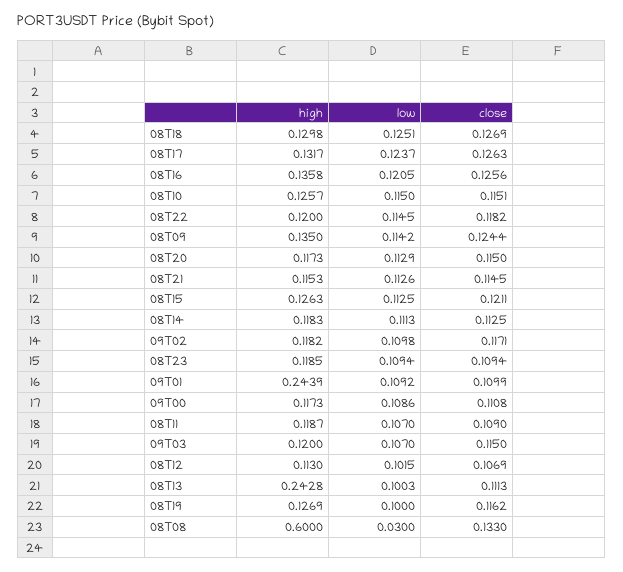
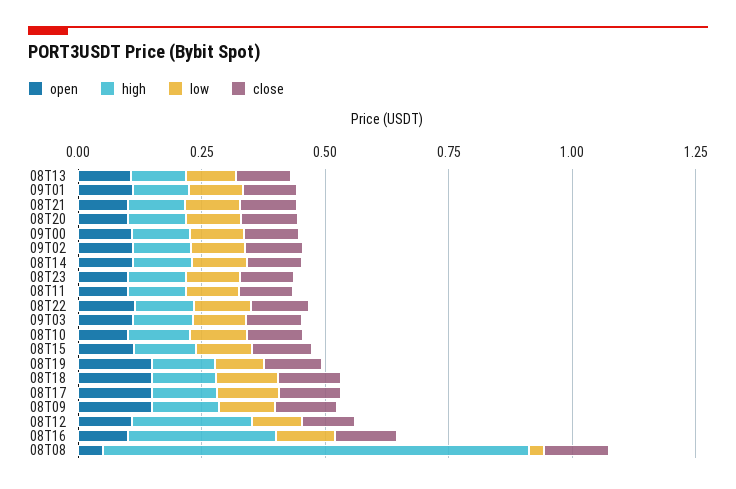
high, 08T16: 0.1358 -> 0.3
high, 09T01: 0.2439 -> 0.1
high, 08T12: 0.113 -> 0.25
high, 08T13: 0.2428 -> 0.1
high, 08T08: 0.6 -> 0.85
open, 08T13: none -> 0.1
open, 09T01: none -> 0.1
open, 08T21: none -> 0.1
open, 08T20: none -> 0.1
open, 09T00: none -> 0.1
open, 09T02: none -> 0.1
open, 08T14: none -> 0.1
open, 08T23: none -> 0.1
open, 08T11: none -> 0.1
open, 08T22: none -> 0.1
open, 09T03: none -> 0.1
open, 08T10: none -> 0.1
open, 08T15: none -> 0.1
open, 08T19: none -> 0.15
open, 08T18: none -> 0.15
open, 08T17: none -> 0.15
open, 08T09: none -> 0.15
open, 08T12: none -> 0.1
open, 08T16: none -> 0.1
open, 08T08: none -> 0.05

